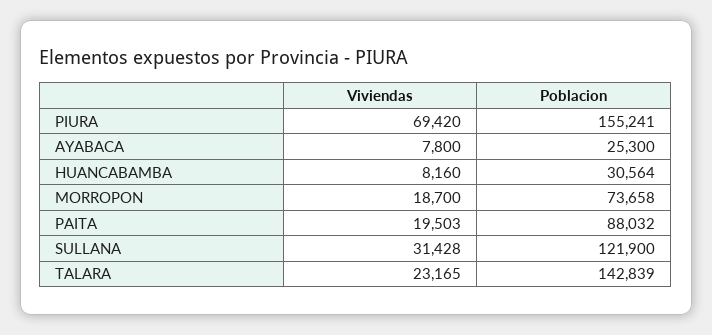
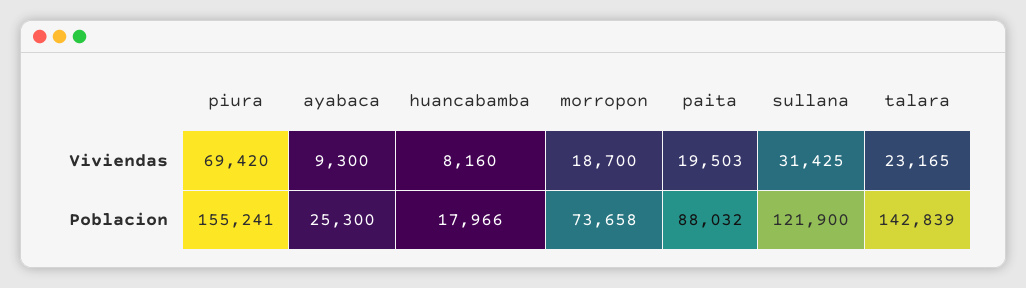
Viviendas, AYABACA: 7800 -> 9300
Poblacion, HUANCABAMBA: 30564 -> 17966
Viviendas, SULLANA: 31428 -> 31425

